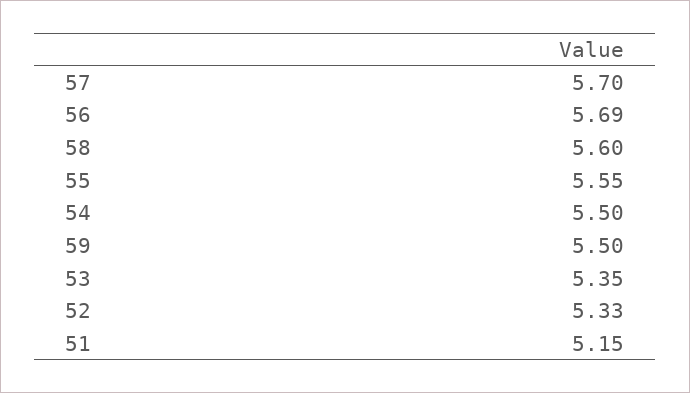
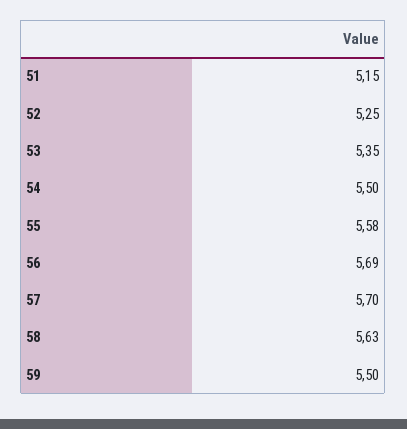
58: 5.6 -> 5.63
55: 5.55 -> 5.58
52: 5.33 -> 5.25

